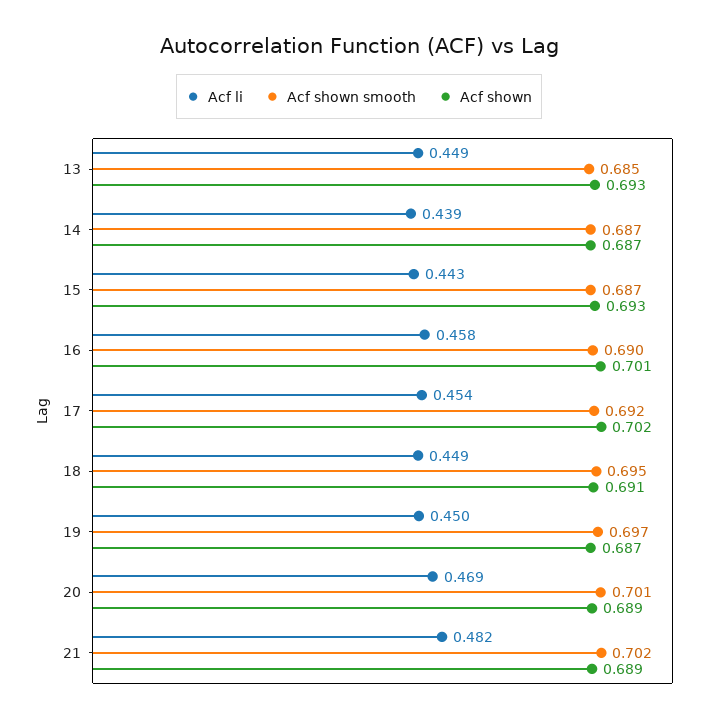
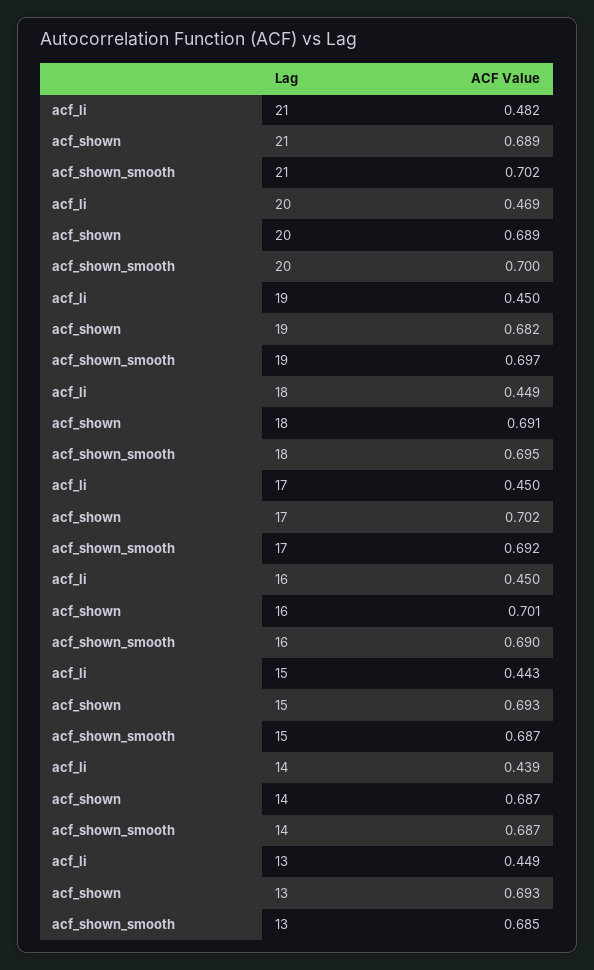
Acf li, 16: 0.458 -> 0.45
Acf li, 17: 0.454 -> 0.45
Acf shown, 19: 0.687 -> 0.682
Acf shown smooth, 20: 0.701 -> 0.7

